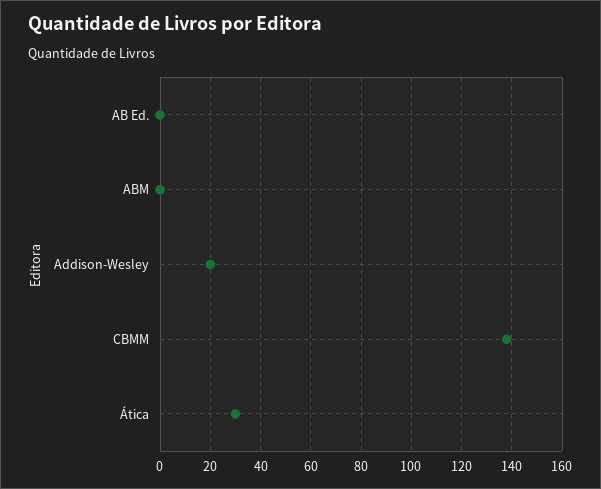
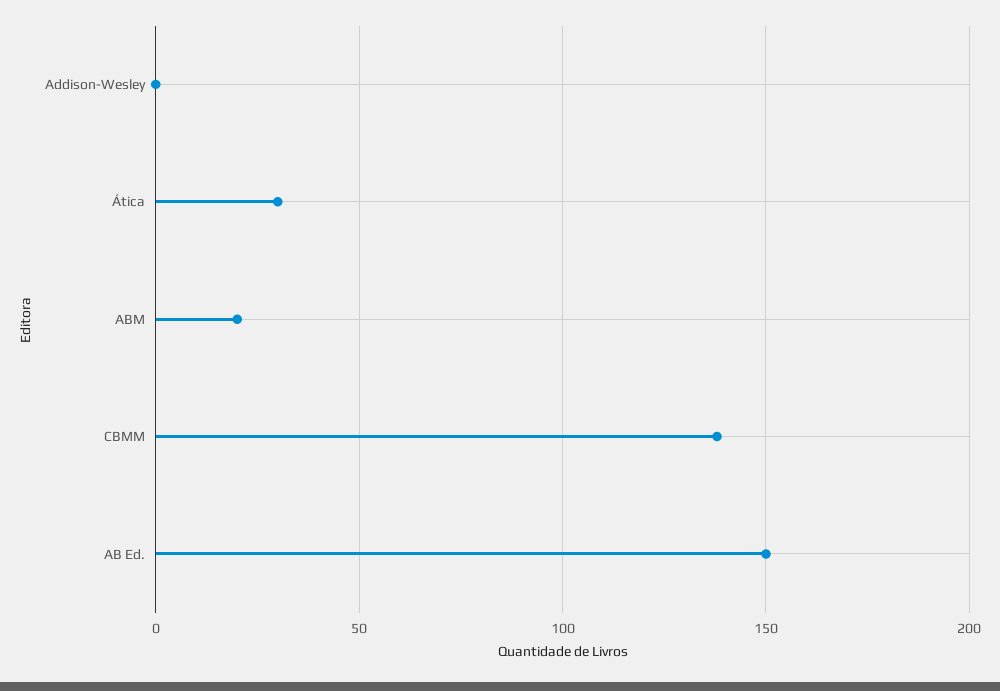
AB Ed.: 0 -> 150
ABM: 0 -> 20
Addison-Wesley: 20 -> 0

